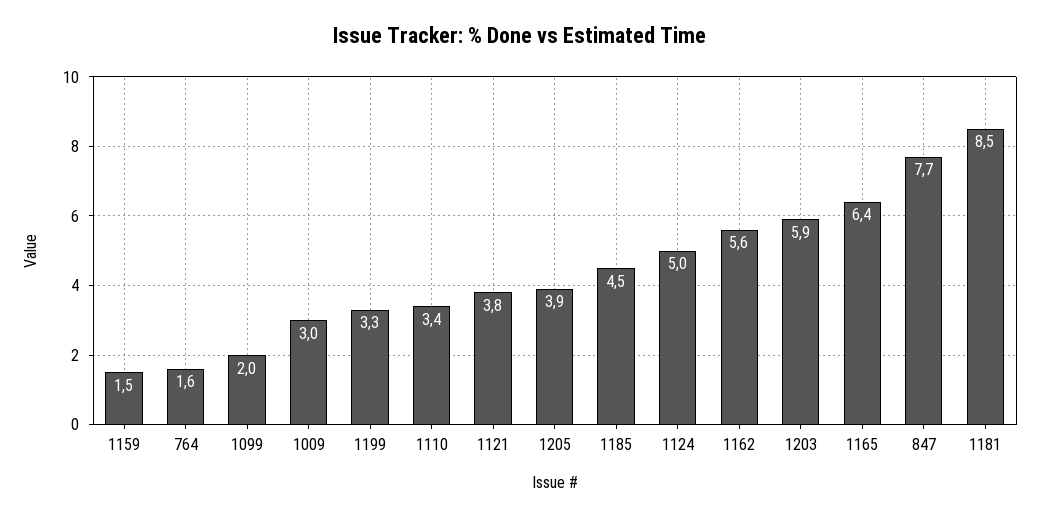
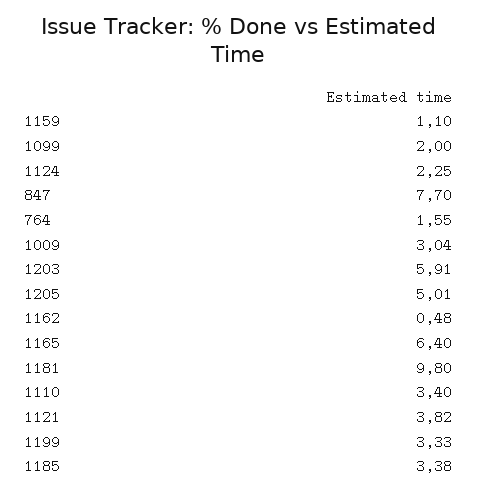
1159: 1.5 -> 1.1
1205: 3.9 -> 5.01
1185: 4.5 -> 3.38
1124: 5 -> 2.25
1162: 5.6 -> 0.48
1181: 8.5 -> 9.8

